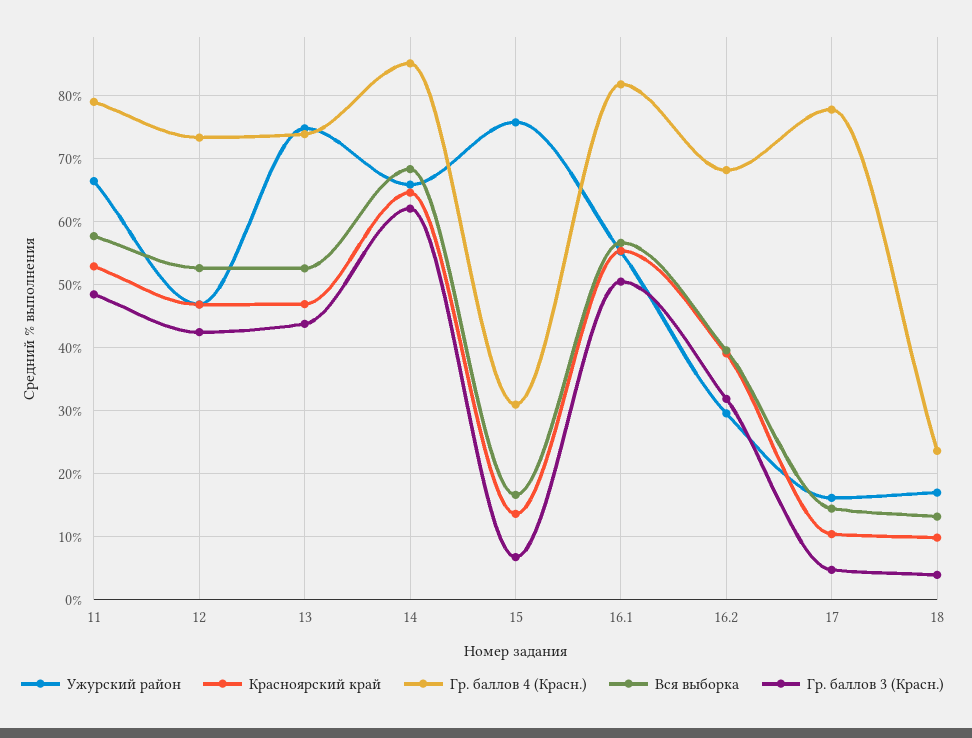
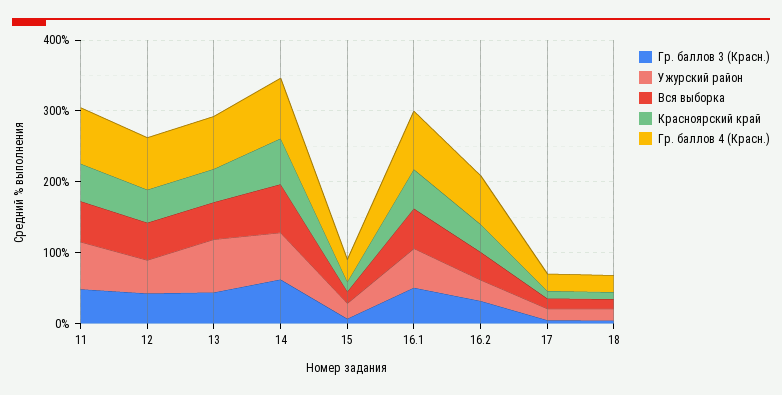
Ужурский район, 15: 76 -> 20
Гр. баллов 4 (Красн.), 17: 78 -> 20

